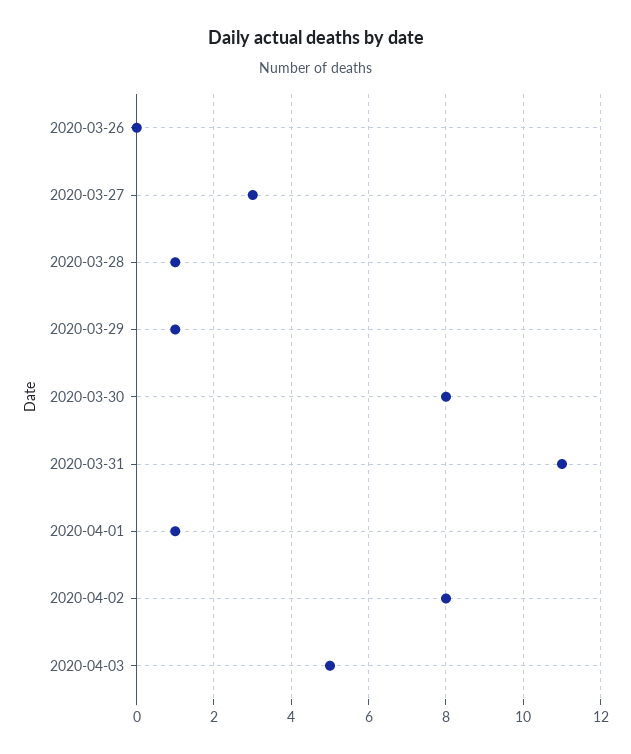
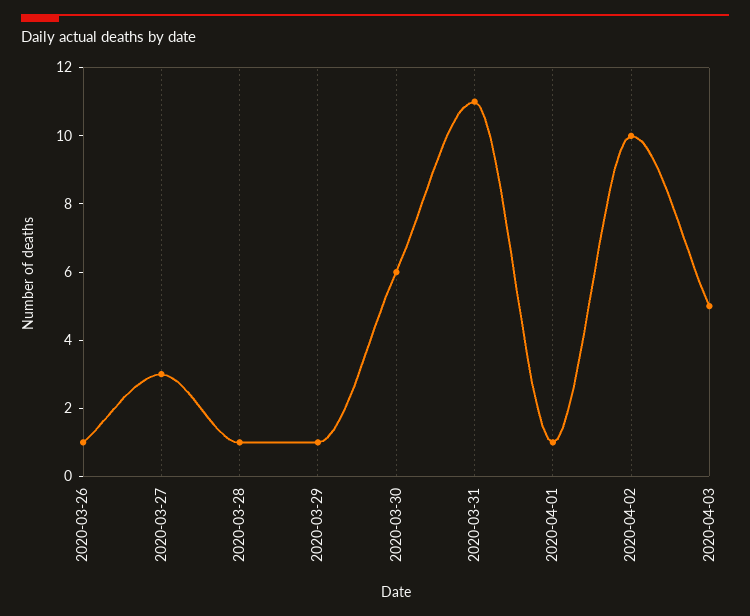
2020-03-26: 0 -> 1
2020-03-30: 8 -> 6
2020-04-02: 8 -> 10

